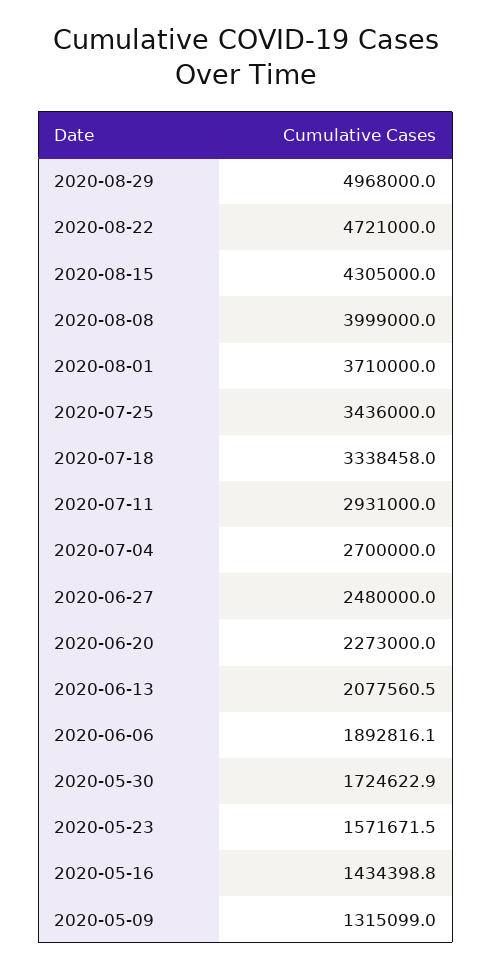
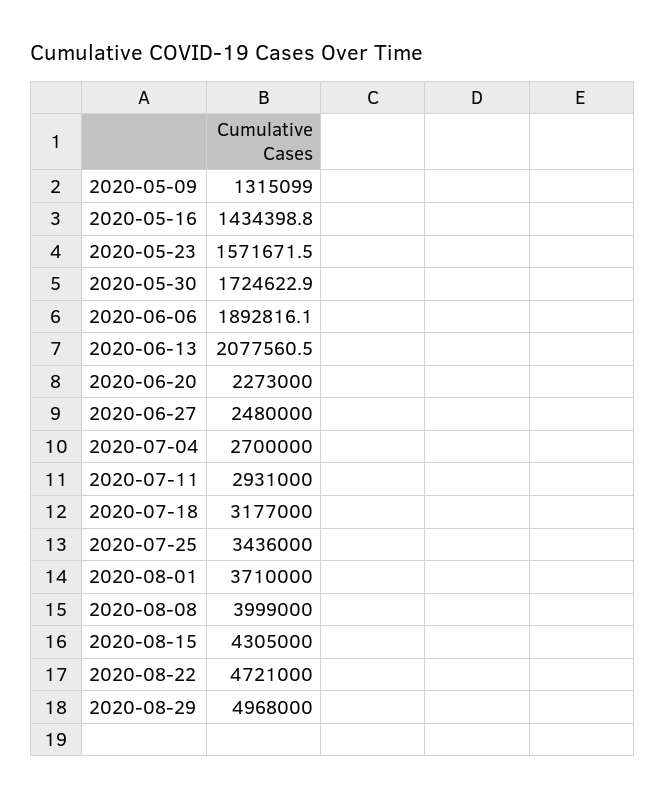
2020-07-18: 3338458 -> 3177000

